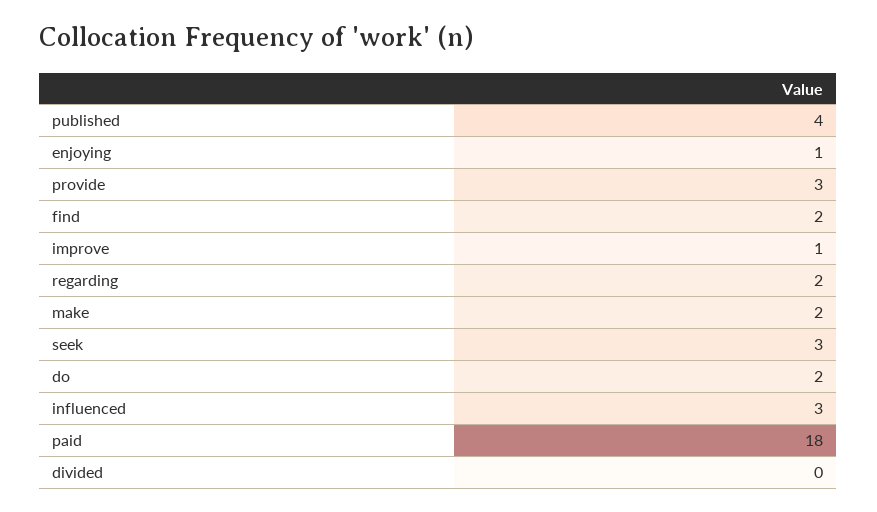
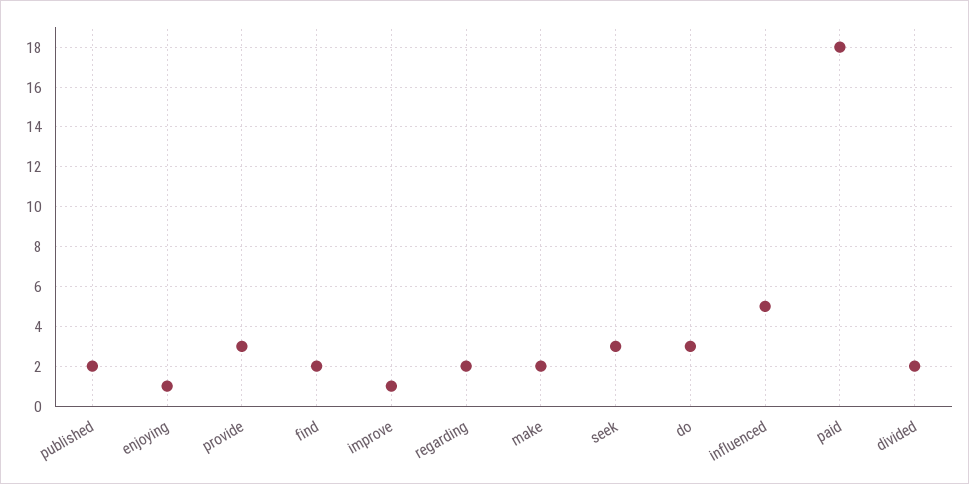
published: 4 -> 2
do: 2 -> 3
influenced: 3 -> 5
divided: 0 -> 2

